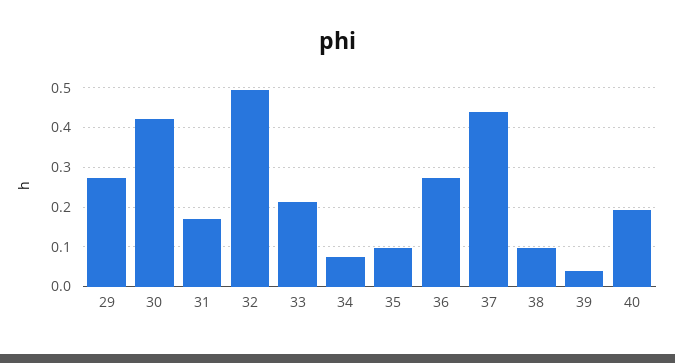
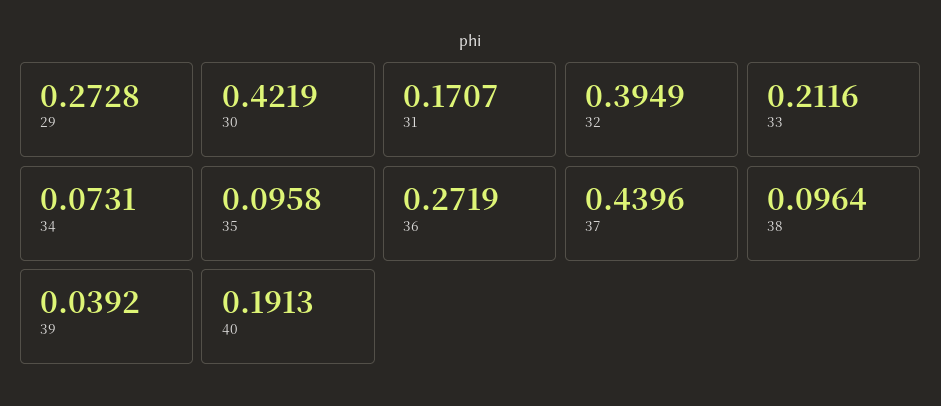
32: 0.5 -> 0.3949

